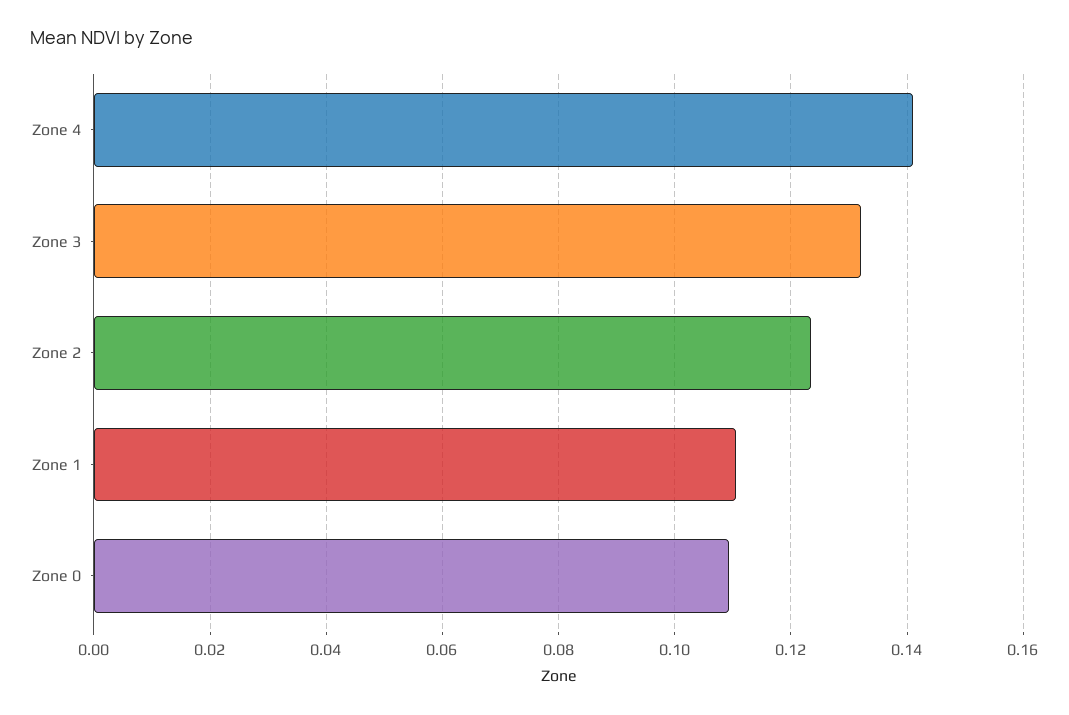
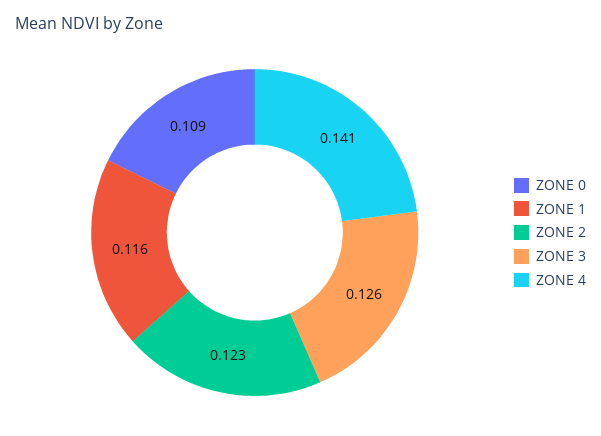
Zone 3: 0.132 -> 0.126
Zone 1: 0.11 -> 0.116

